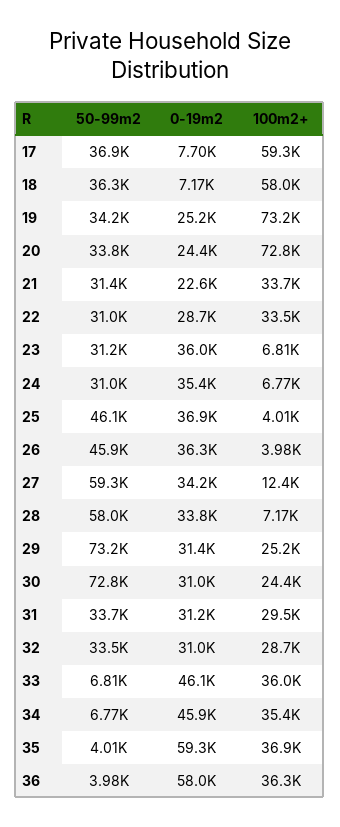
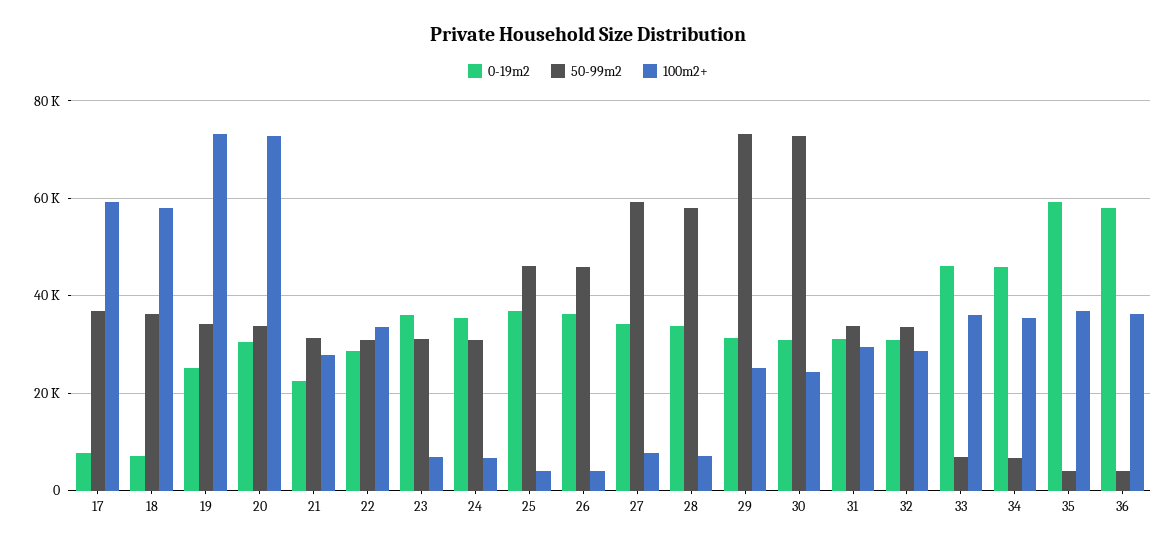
0-19m2, 20: 24400 -> 30000
100m2+, 21: 33700 -> 28000
100m2+, 27: 12400 -> 8000

